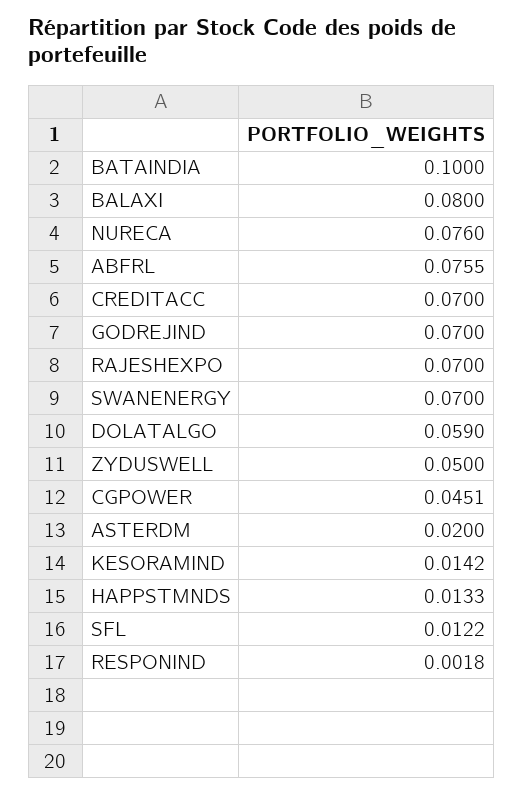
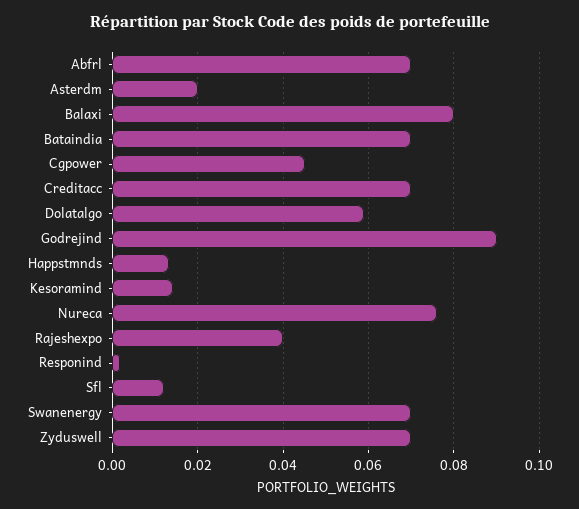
BATAINDIA: 0.1 -> 0.07
ABFRL: 0.0755 -> 0.07
GODREJIND: 0.07 -> 0.09
RAJESHEXPO: 0.07 -> 0.04
ZYDUSWELL: 0.05 -> 0.07

